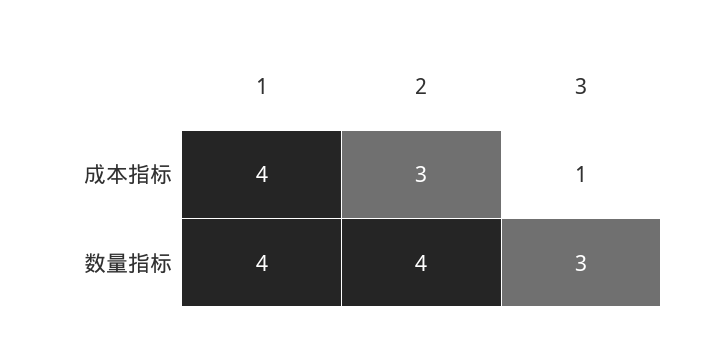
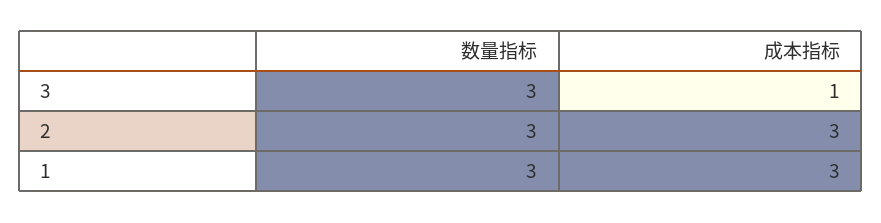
1, 成本指标: 4 -> 3
1, 数量指标: 4 -> 3
2, 数量指标: 4 -> 3

